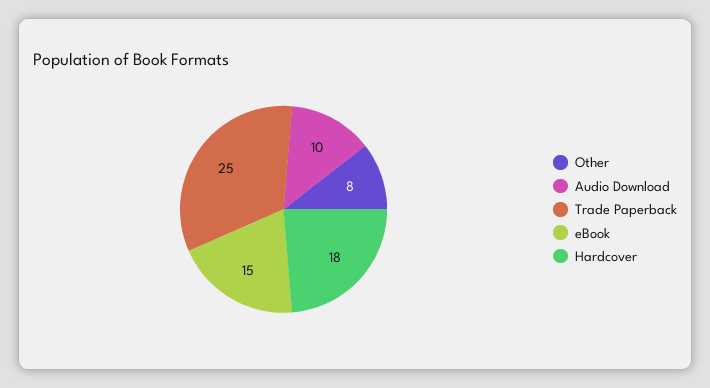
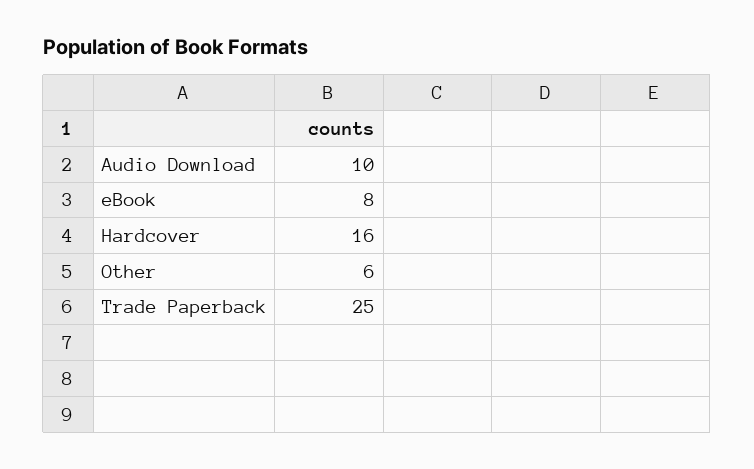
Other: 8 -> 6
eBook: 15 -> 8
Hardcover: 18 -> 16

